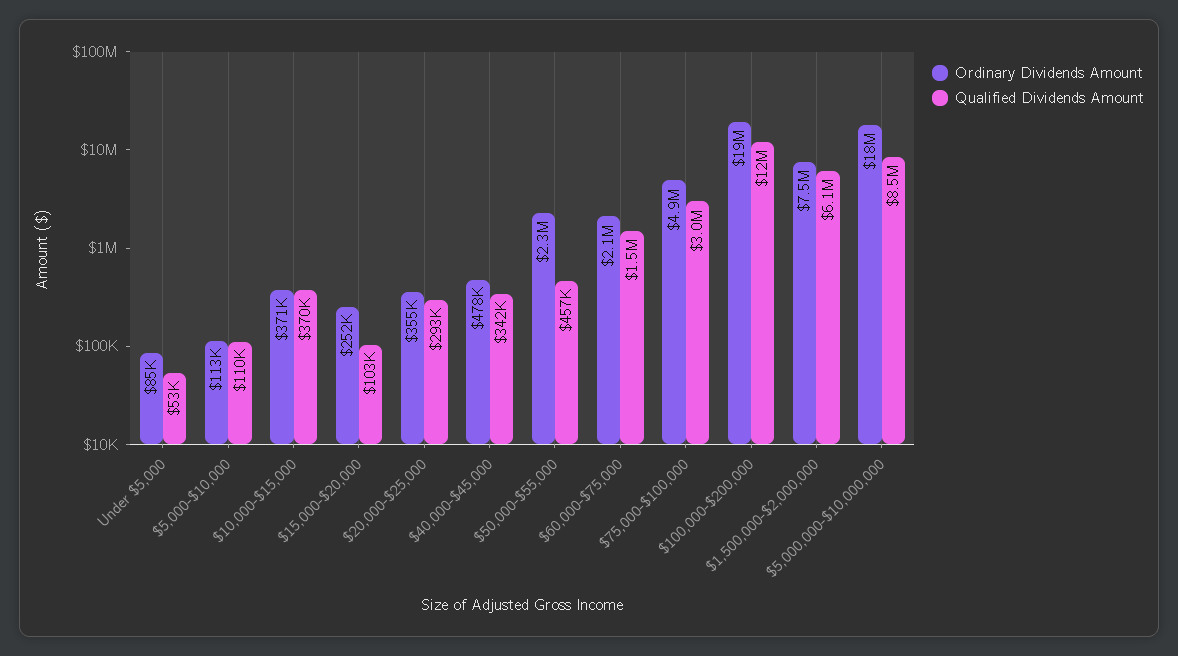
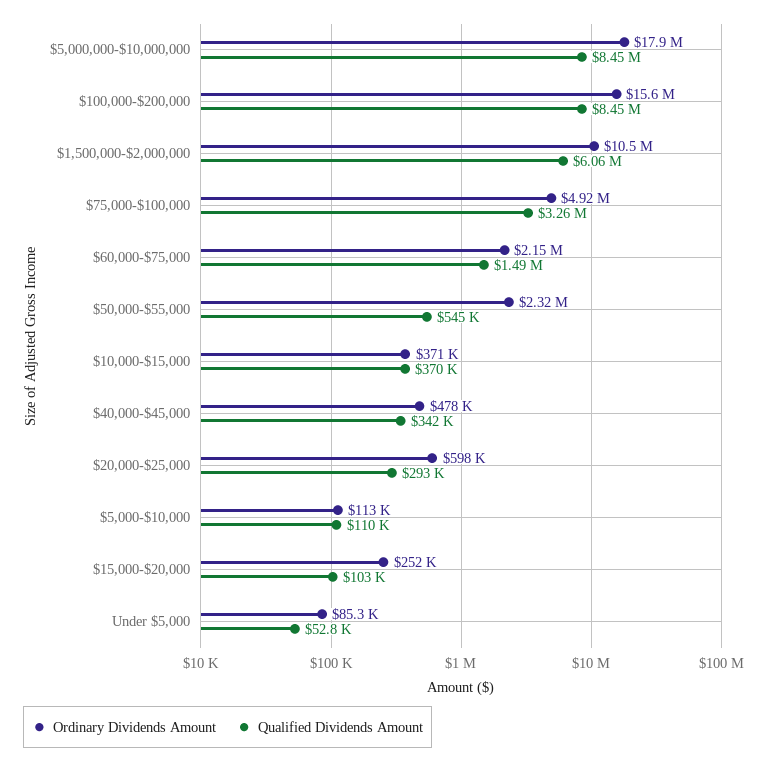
Ordinary Dividends Amount, $20,000-$25,000: 355000 -> 598000
Qualified Dividends Amount, $50,000-$55,000: 457000 -> 545000
Qualified Dividends Amount, $75,000-$100,000: 3000000 -> 3260000
Ordinary Dividends Amount, $100,000-$200,000: 19000000 -> 15600000
Qualified Dividends Amount, $100,000-$200,000: 12000000 -> 8450000
Ordinary Dividends Amount, $1,500,000-$2,000,000: 7500000 -> 10500000

